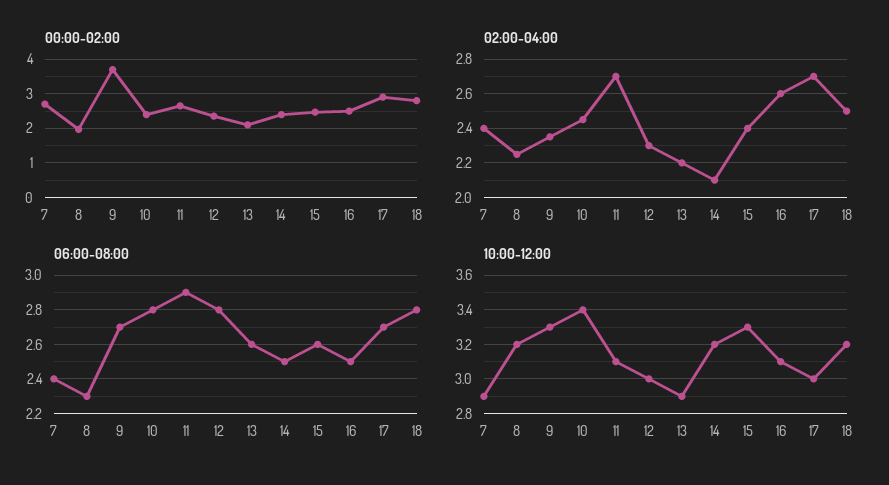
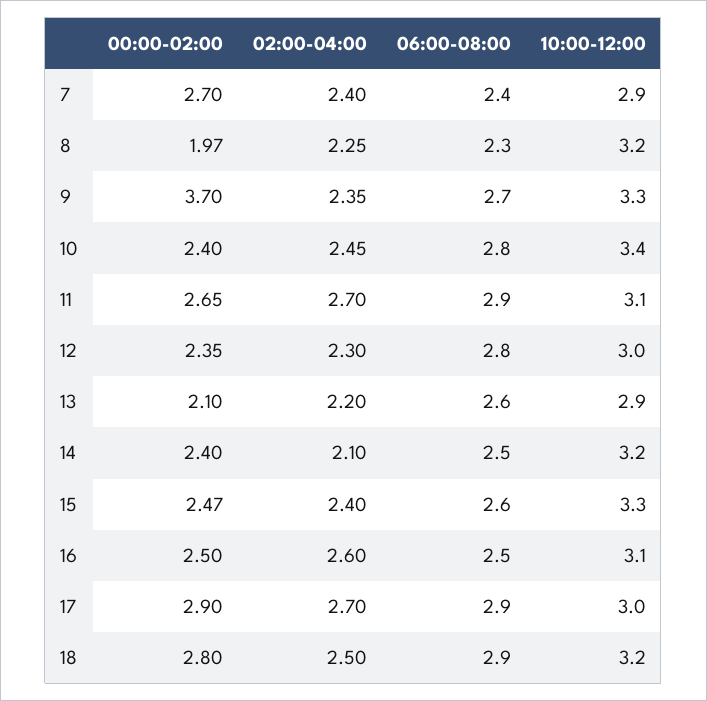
06:00-08:00, 17: 2.7 -> 2.9
06:00-08:00, 18: 2.8 -> 2.9

